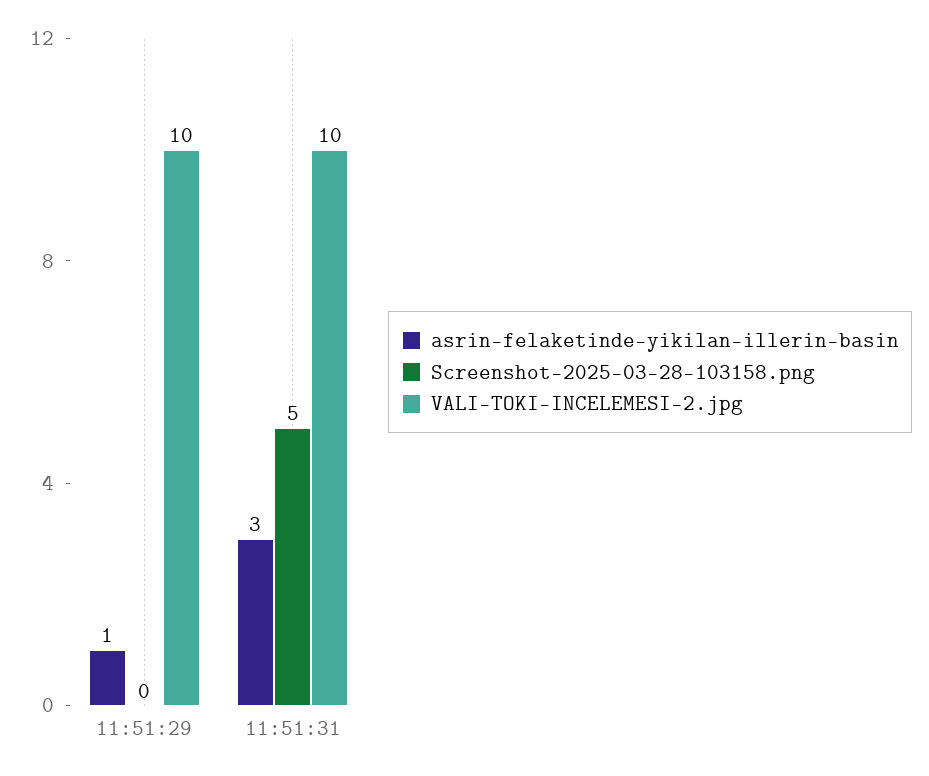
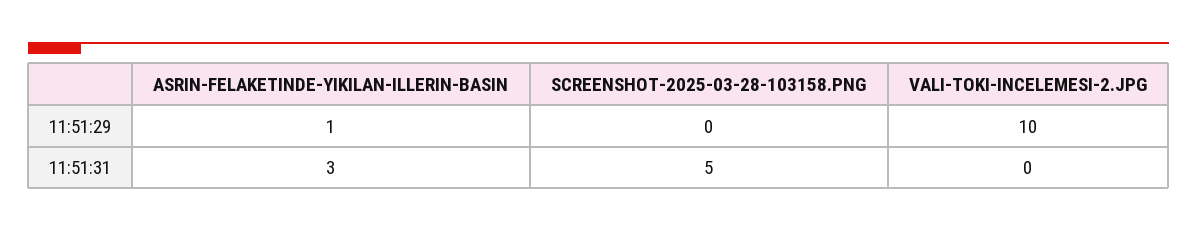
VALI-TOKI-INCELEMESI-2.jpg, 11:51:31: 10 -> 0

